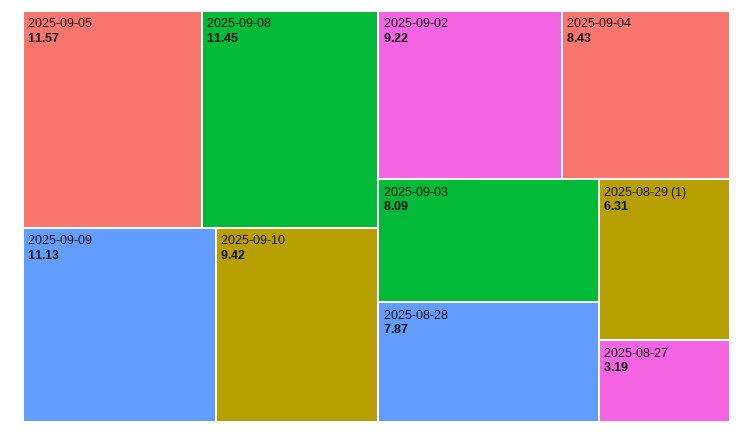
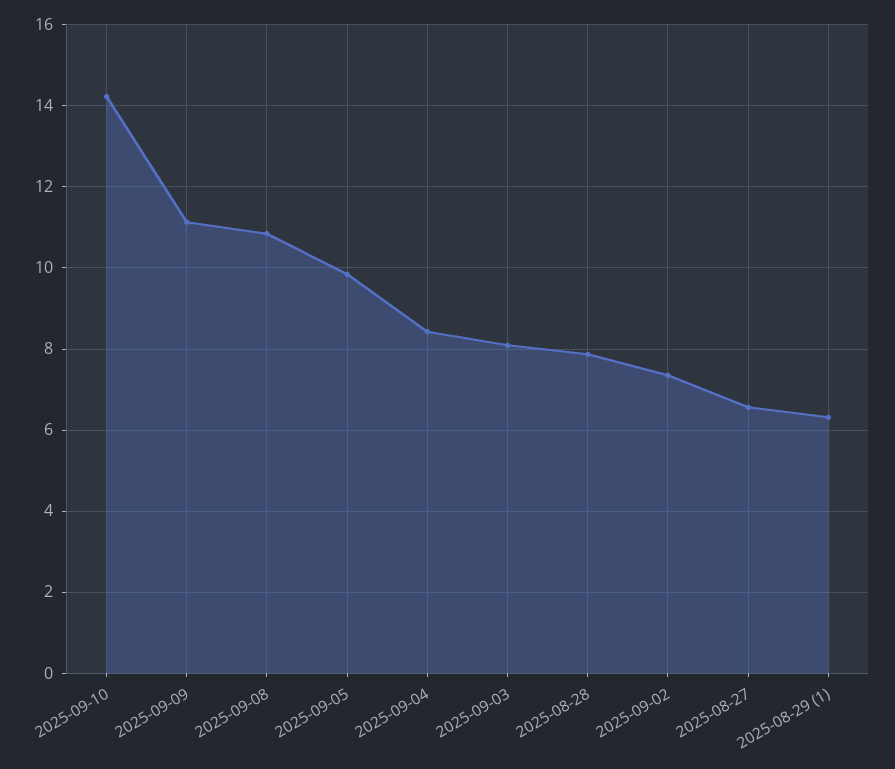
2025-09-05: 11.57 -> 9.8
2025-09-08: 11.45 -> 10.8
2025-09-10: 9.42 -> 14.2
2025-09-02: 9.22 -> 7.4
2025-08-27: 3.19 -> 6.6

